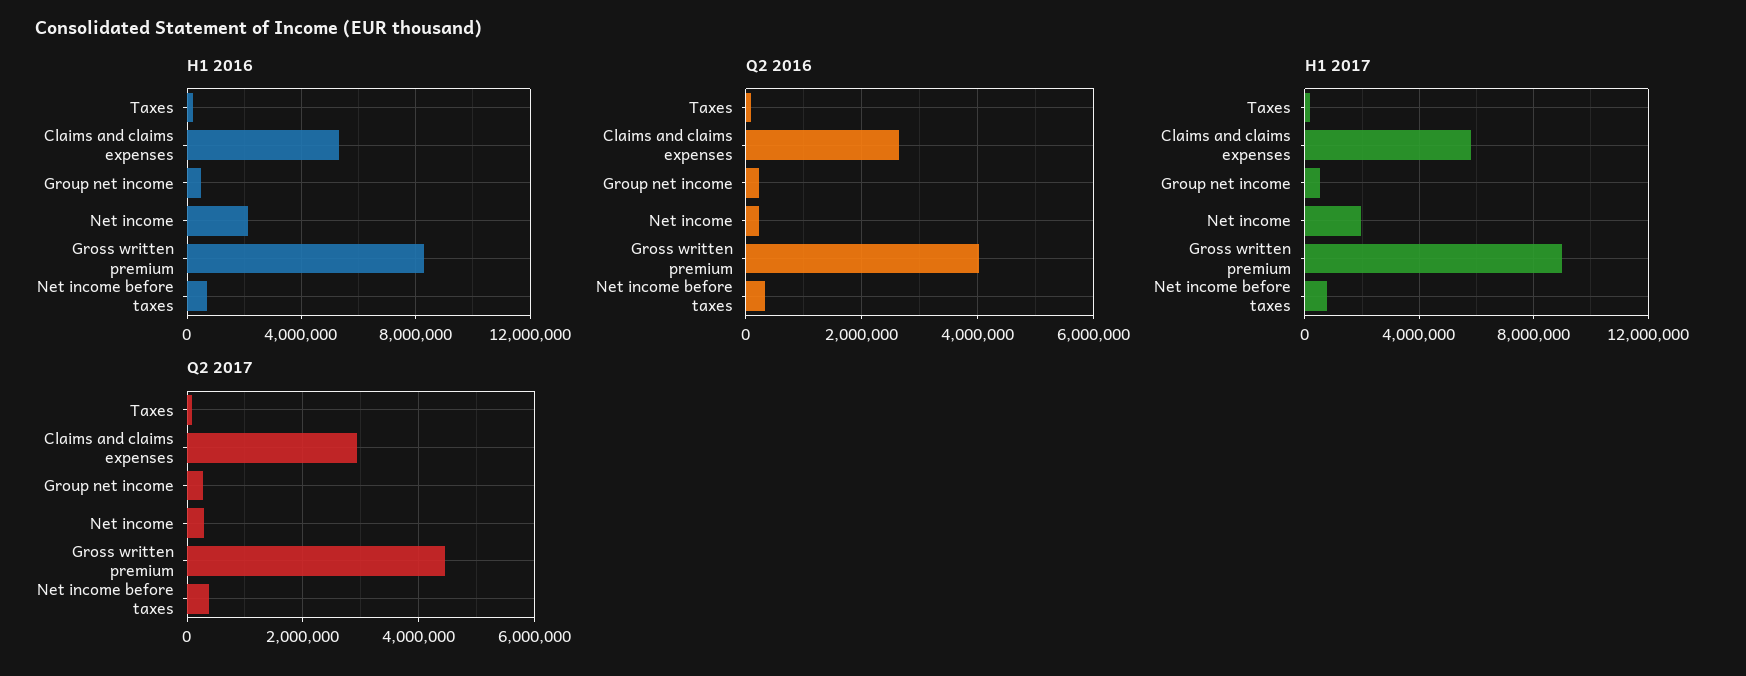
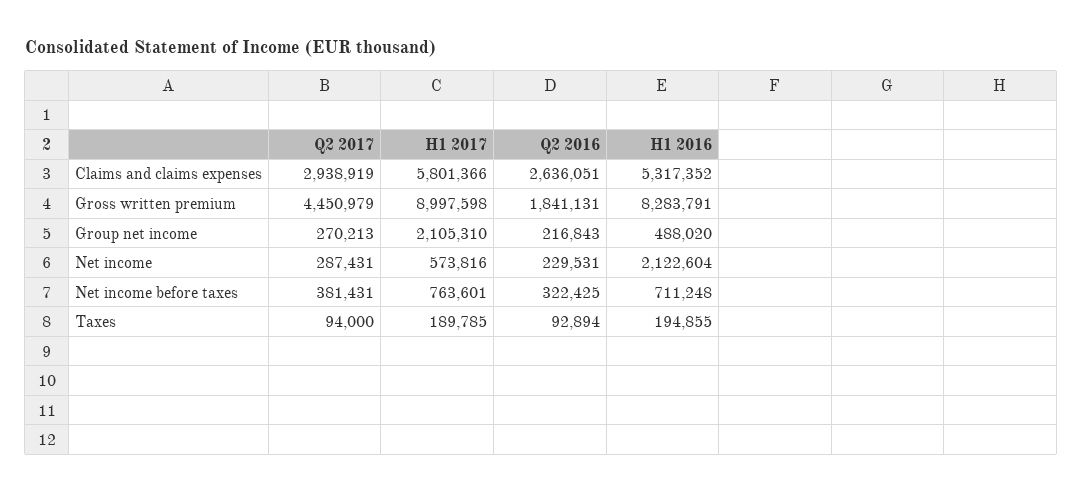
Q2 2016, Gross written premium: 4000000 -> 1841131
H1 2017, Group net income: 500000 -> 2105310
H1 2017, Net income: 2000000 -> 573816

